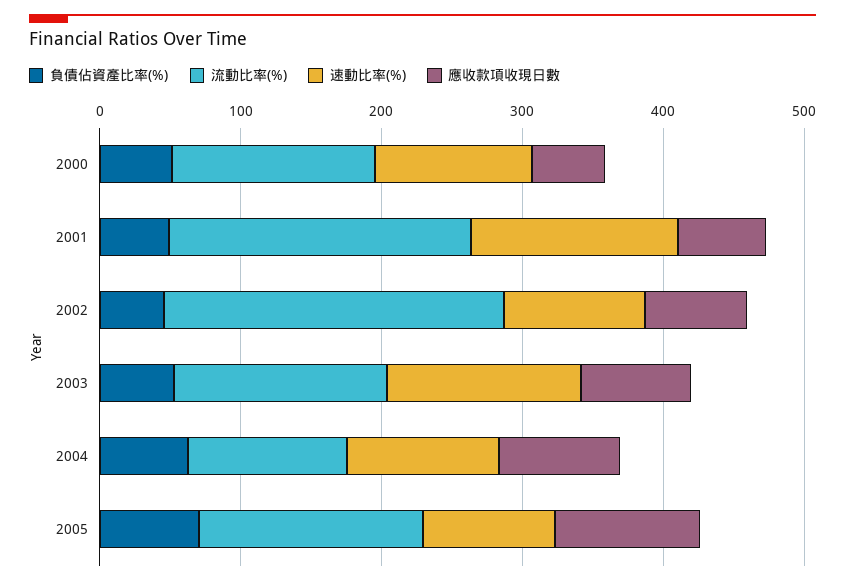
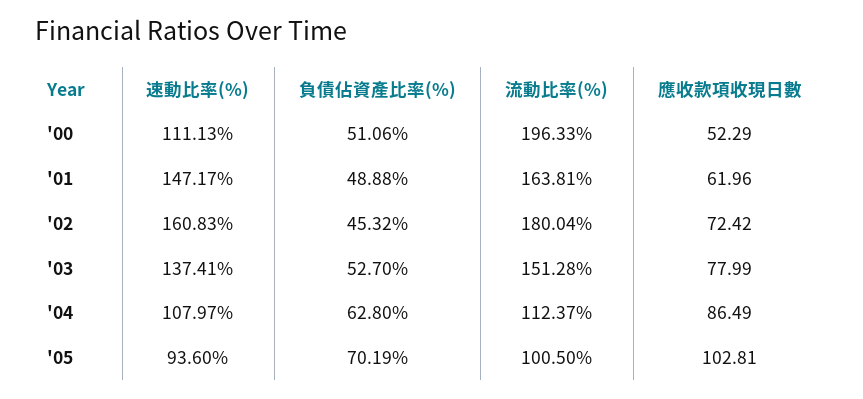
流動比率(%), 2000: 140 -> 196.33
流動比率(%), 2001: 220 -> 163.81
流動比率(%), 2002: 240 -> 180.04
速動比率(%), 2002: 100 -> 160.83
流動比率(%), 2005: 160 -> 100.5

